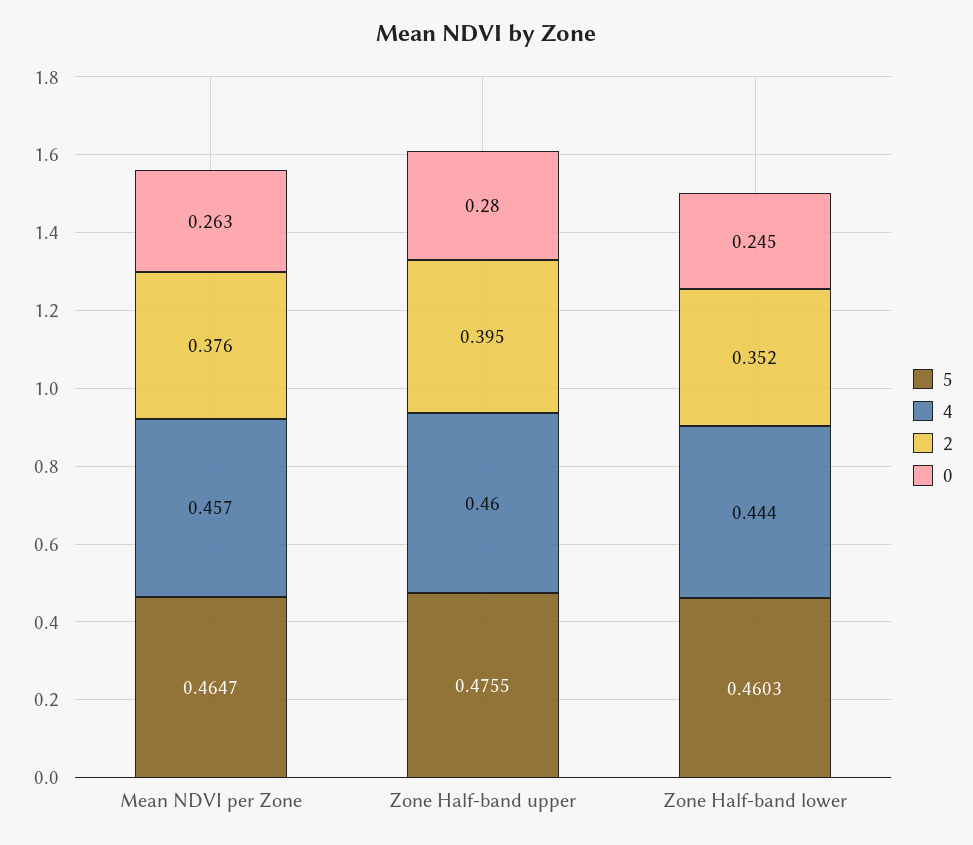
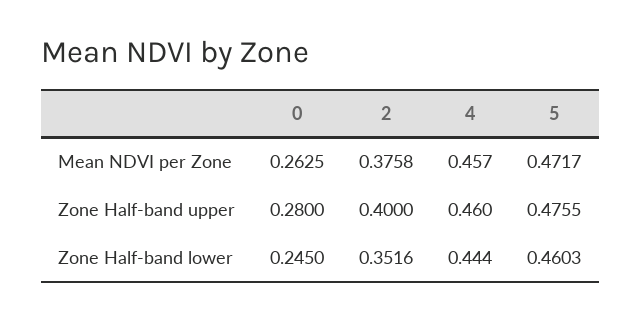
5, Mean NDVI per Zone: 0.4647 -> 0.4717
2, Zone Half-band upper: 0.395 -> 0.4

